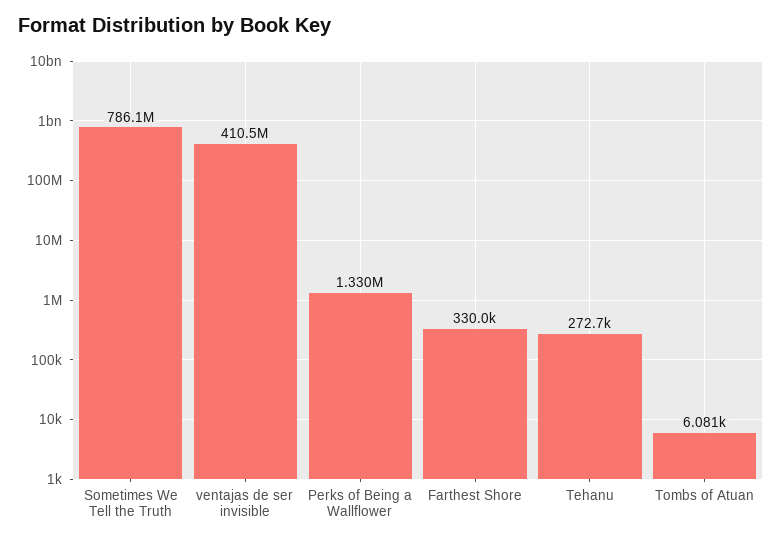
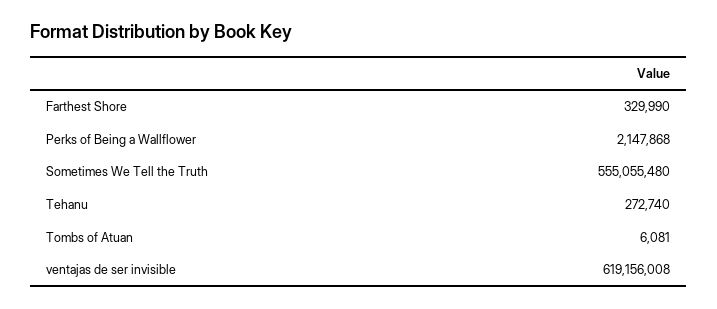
Sometimes We Tell the Truth: 786100000 -> 555055480
ventajas de ser invisible: 410500000 -> 619156008
Perks of Being a Wallflower: 1330000 -> 2147868

